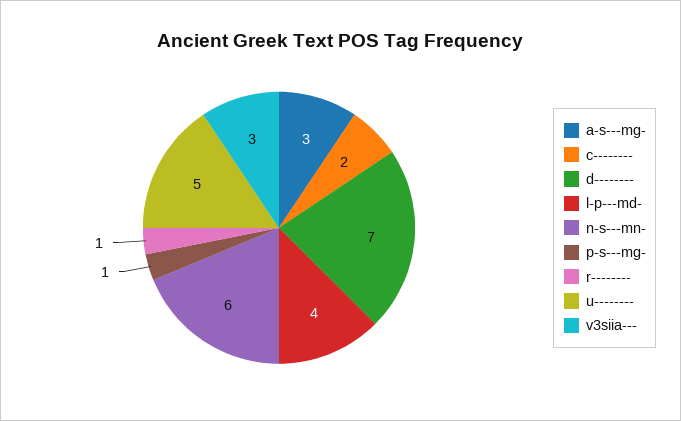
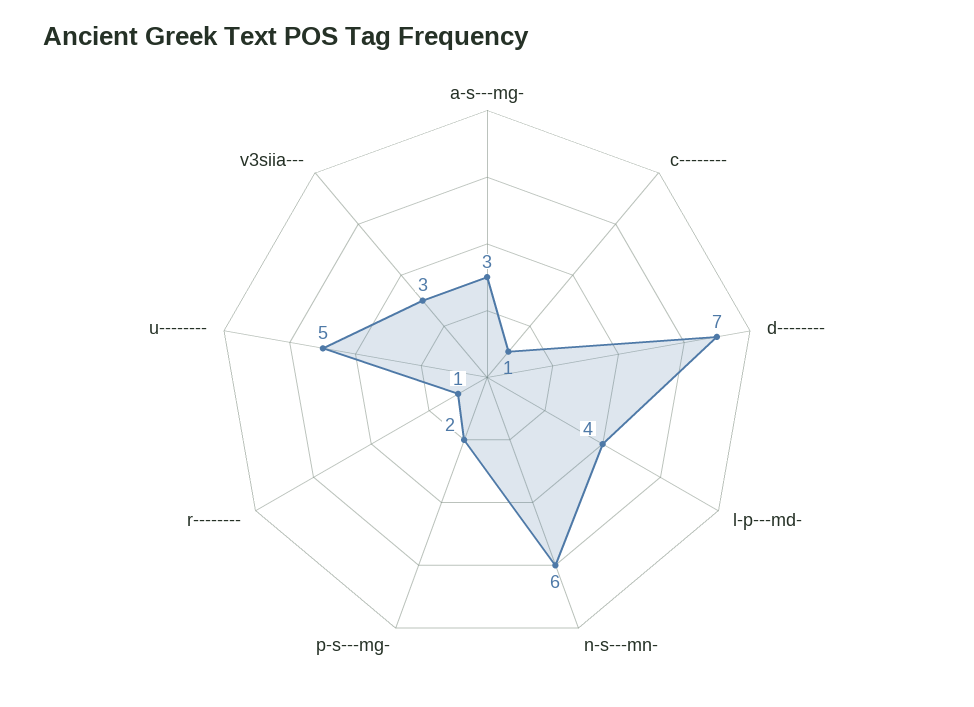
c--------: 2 -> 1
p-s---mg-: 1 -> 2

